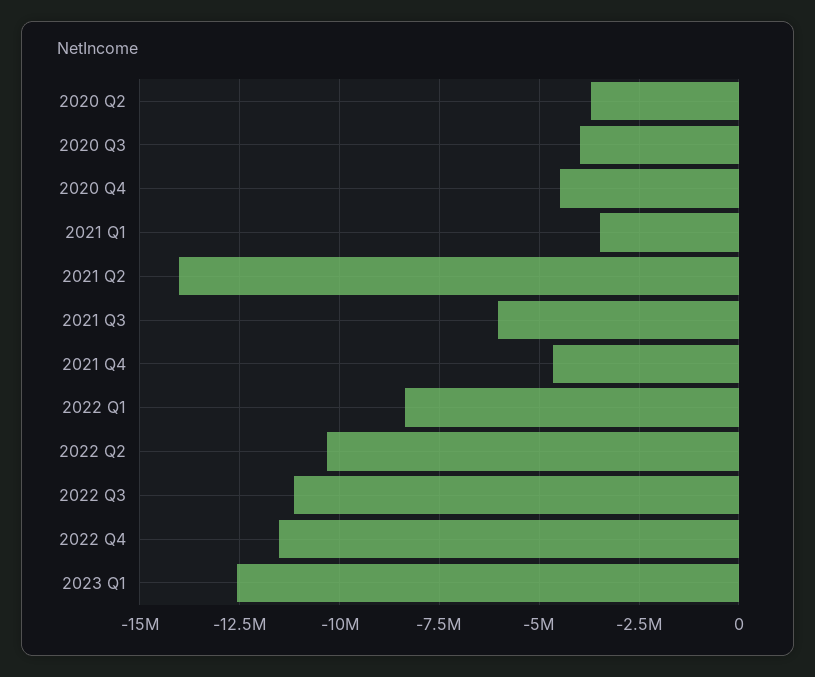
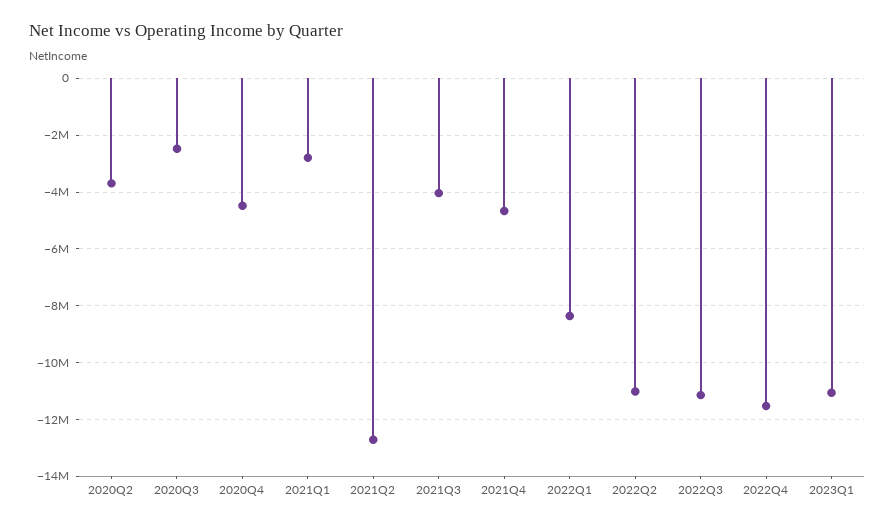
2020 Q3: -4000000 -> -2500000
2021 Q1: -3500000 -> -2750000
2021 Q2: -14000000 -> -12750000
2021 Q3: -6000000 -> -4000000
2022 Q2: -10250000 -> -11000000
2023 Q1: -12500000 -> -11000000

